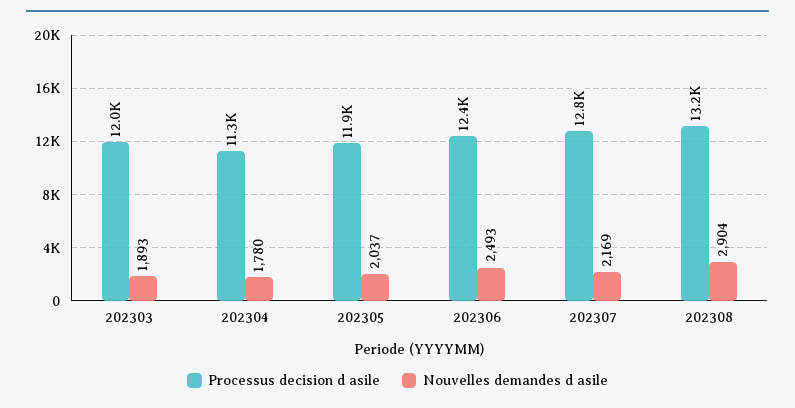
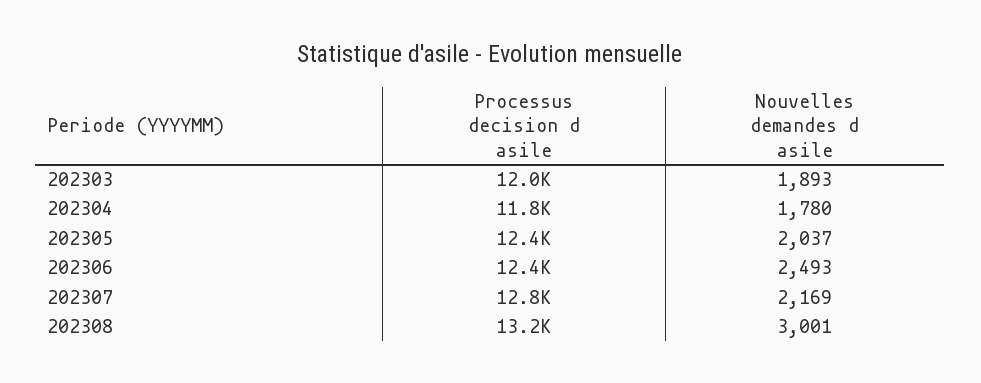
Processus decision d asile, 202304: 11300 -> 11800
Processus decision d asile, 202305: 11900 -> 12400
Nouvelles demandes d asile, 202308: 2904 -> 3001

